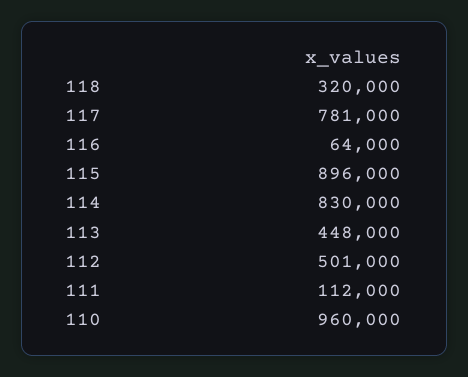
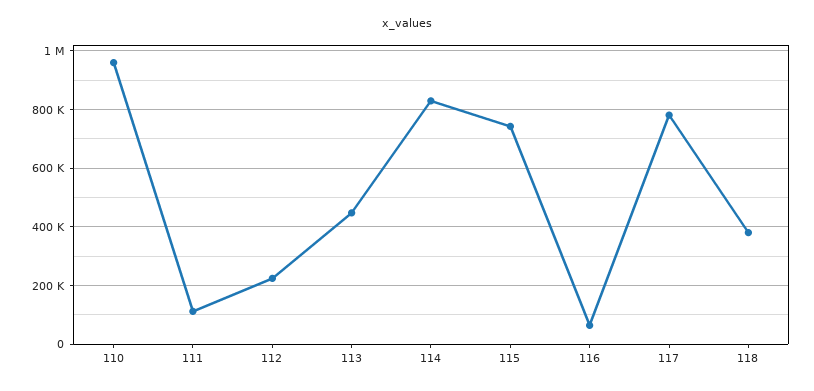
118: 320000 -> 375000
115: 896000 -> 750000
112: 501000 -> 225000

